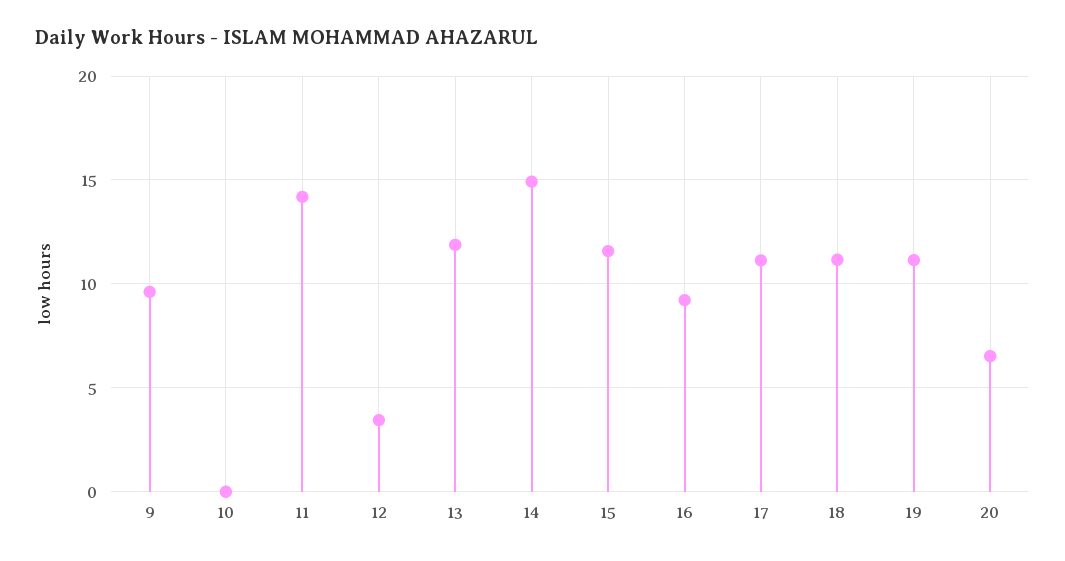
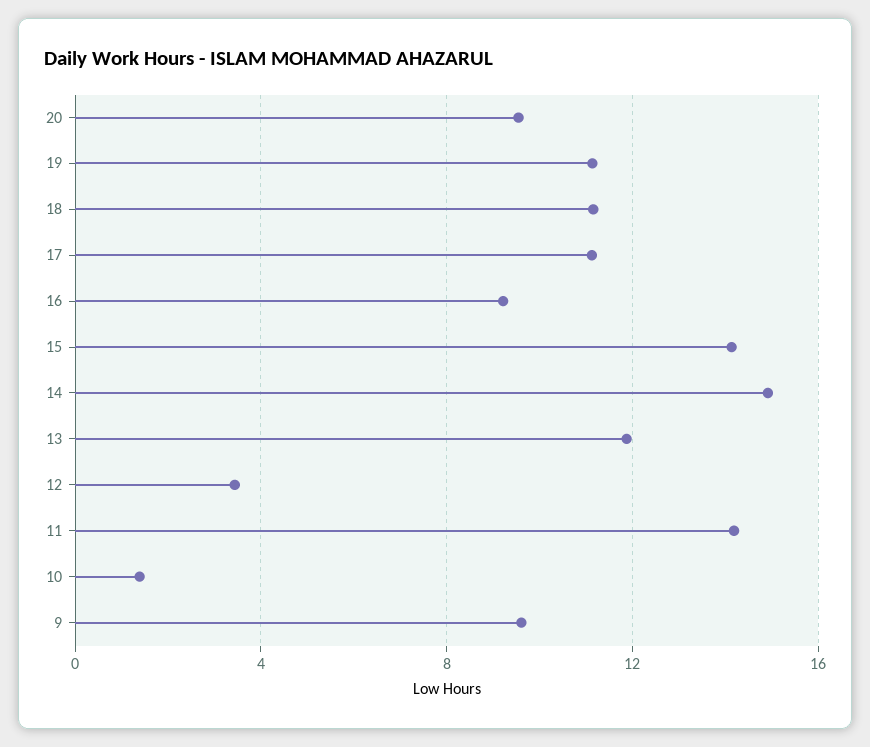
10: 0 -> 1.5
15: 11.5 -> 14
20: 6.5 -> 9.5

